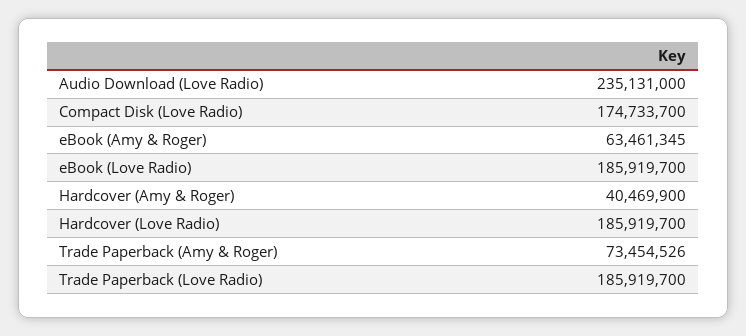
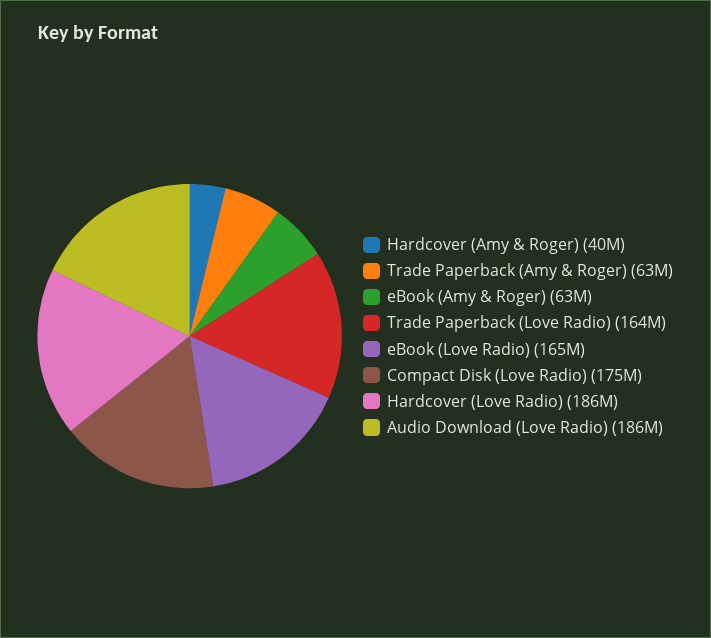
Audio Download (Love Radio): 235131000 -> 186000000
eBook (Love Radio): 185919700 -> 165000000
Trade Paperback (Amy & Roger): 73454526 -> 63000000
Trade Paperback (Love Radio): 185919700 -> 164000000

